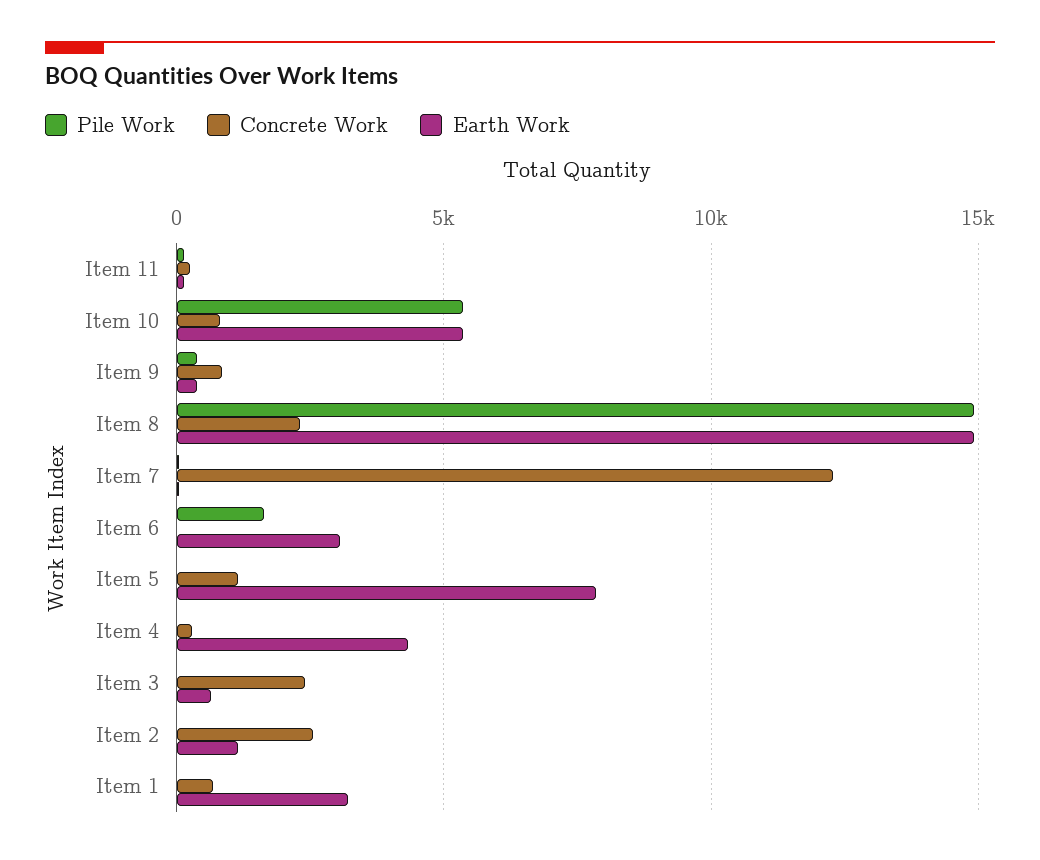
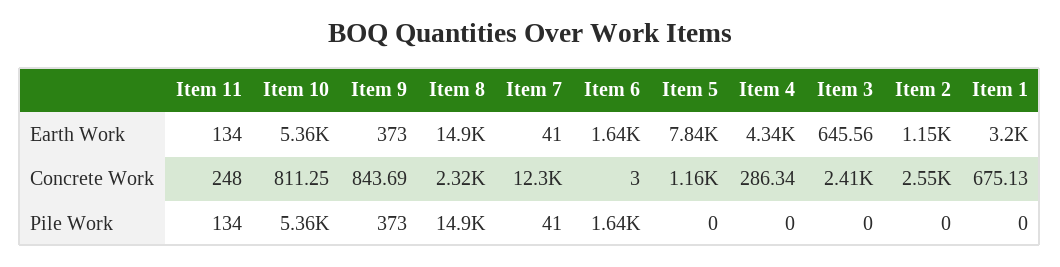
Earth Work, Item 6: 3000 -> 1640

